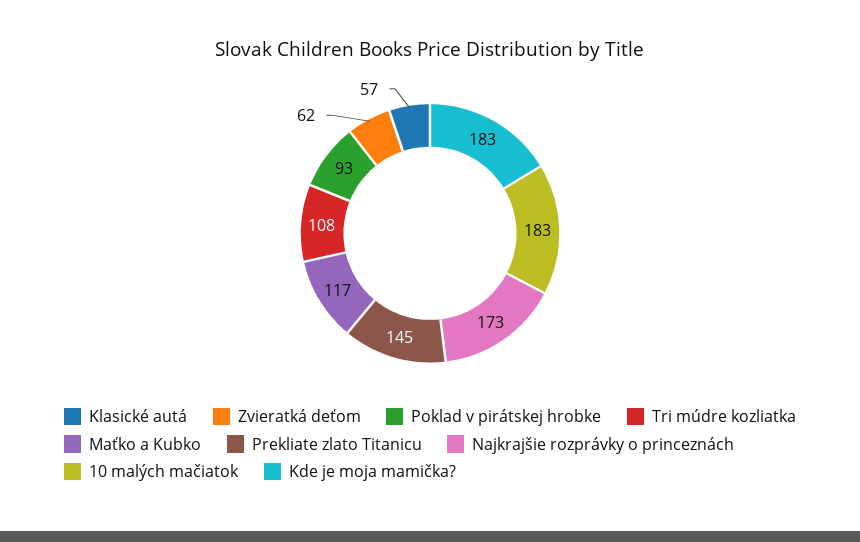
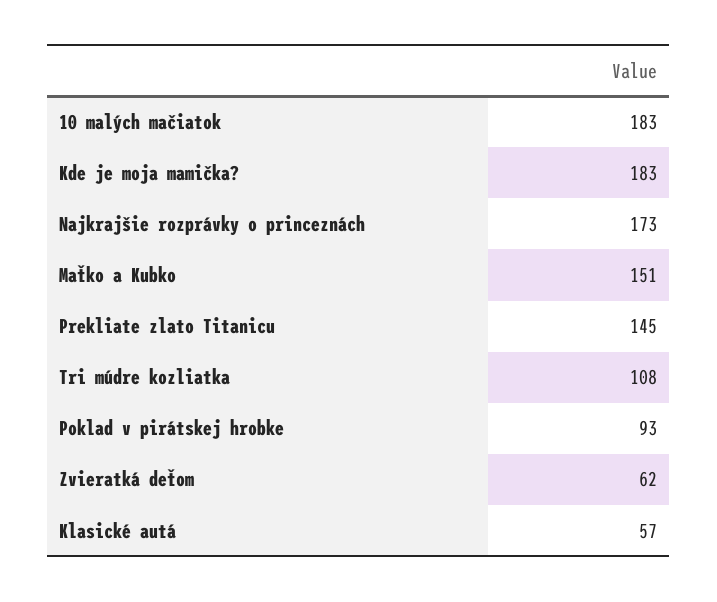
Maťko a Kubko: 117 -> 151

